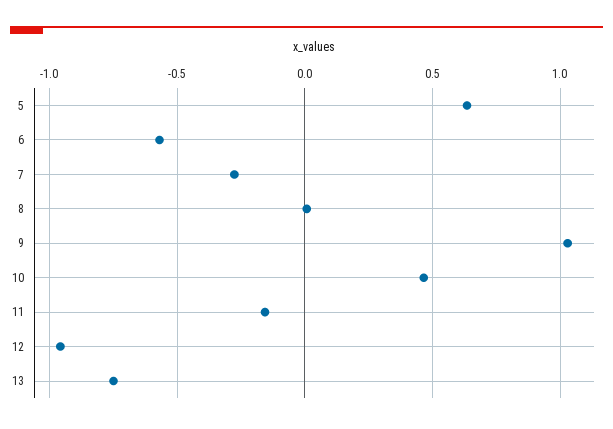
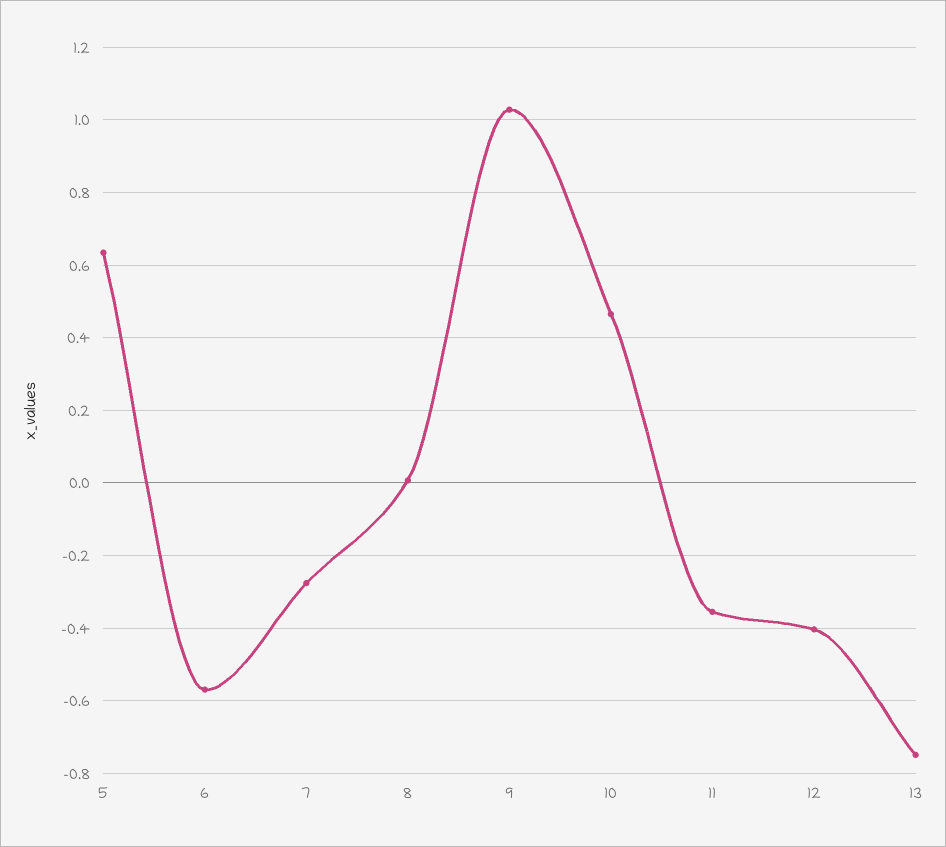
11: -0.15 -> -0.36
12: -0.95 -> -0.4

